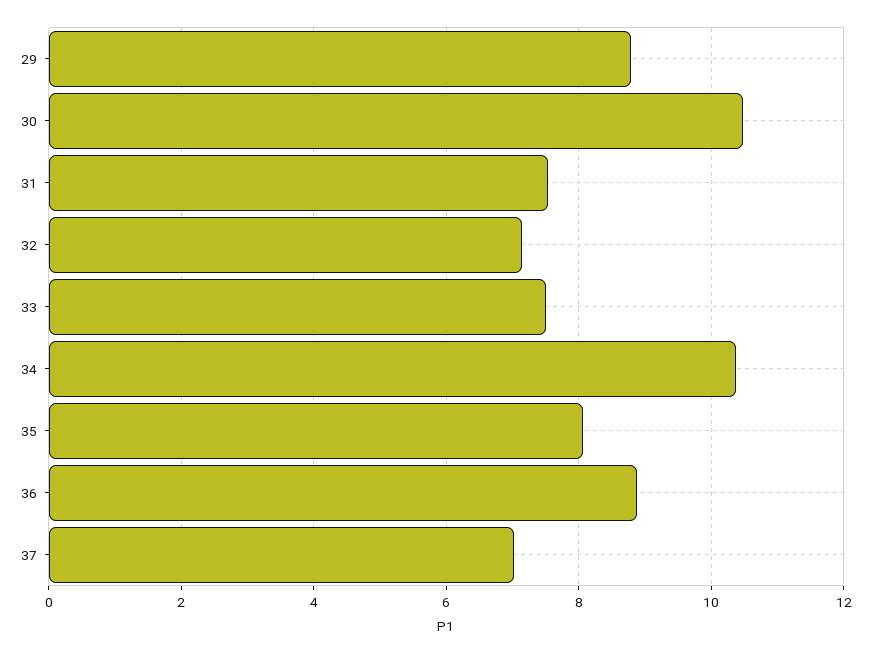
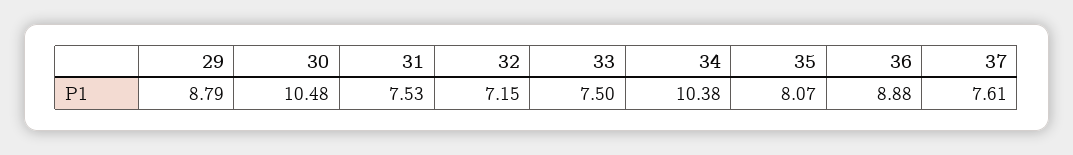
37: 7 -> 7.61

